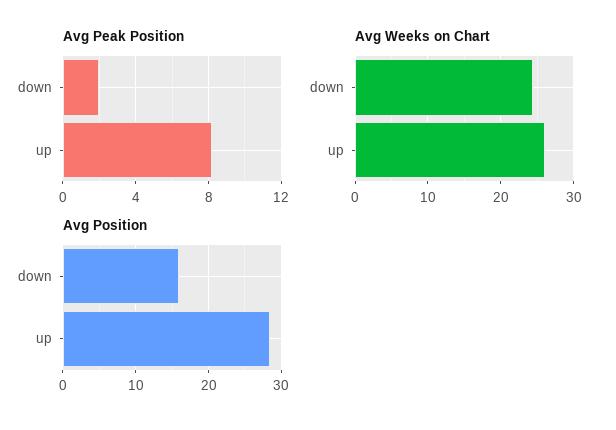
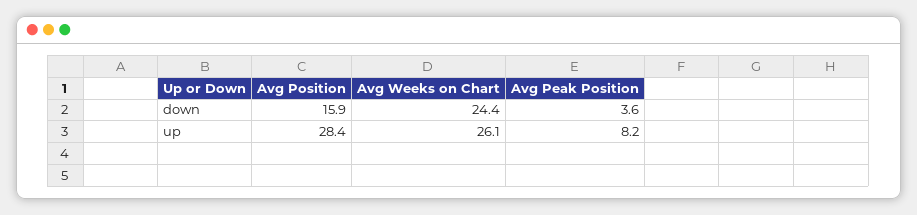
Avg Peak Position, down: 2 -> 3.6

